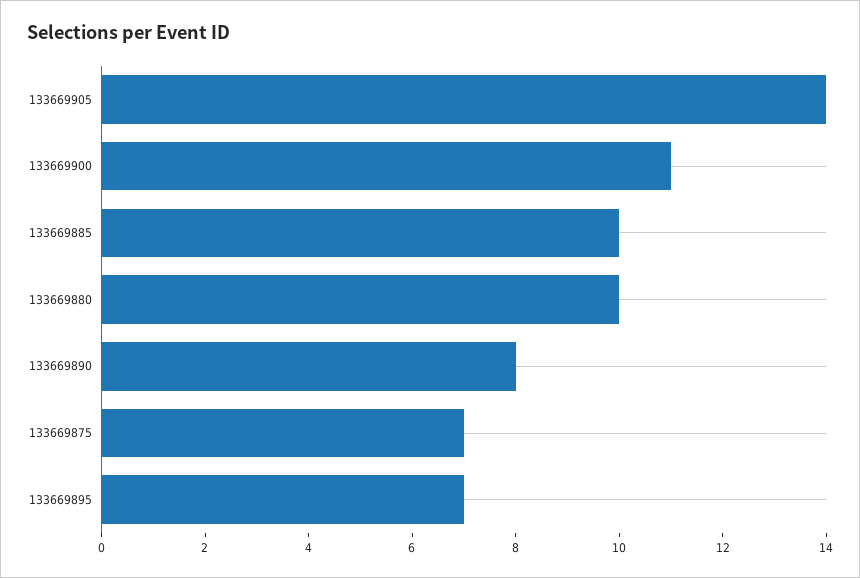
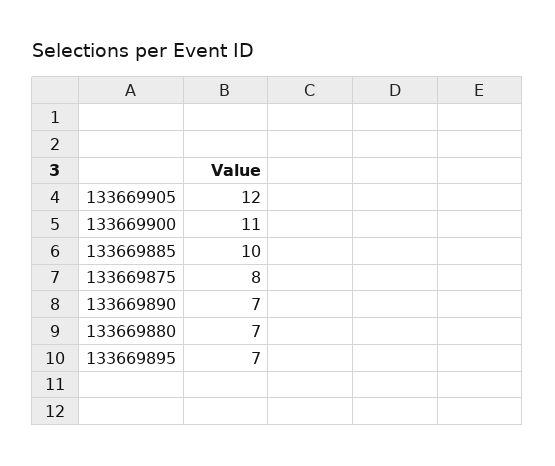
133669905: 14 -> 12
133669880: 10 -> 7
133669890: 8 -> 7
133669875: 7 -> 8

